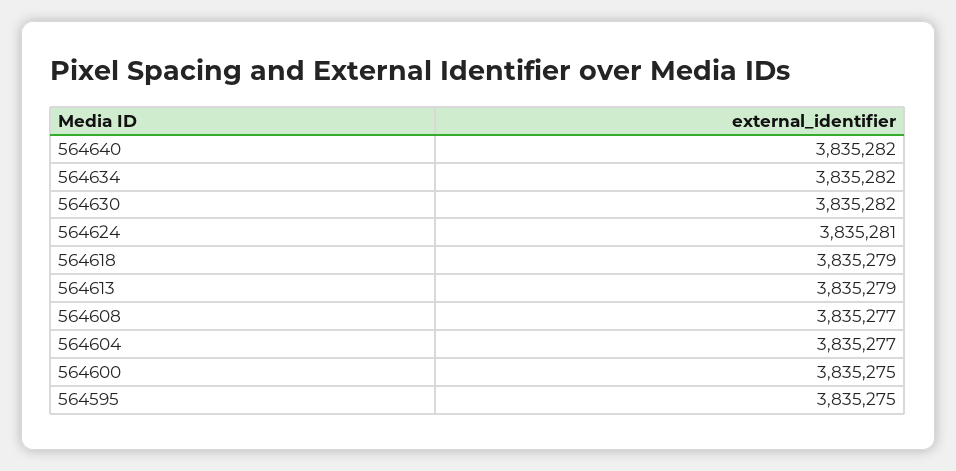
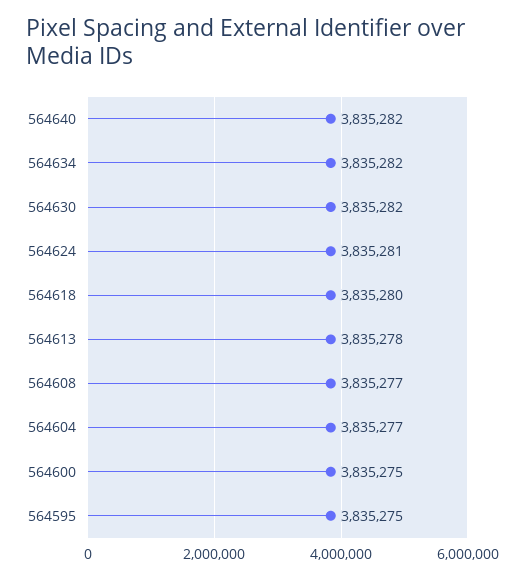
564618: 3835279 -> 3835280
564613: 3835279 -> 3835278

